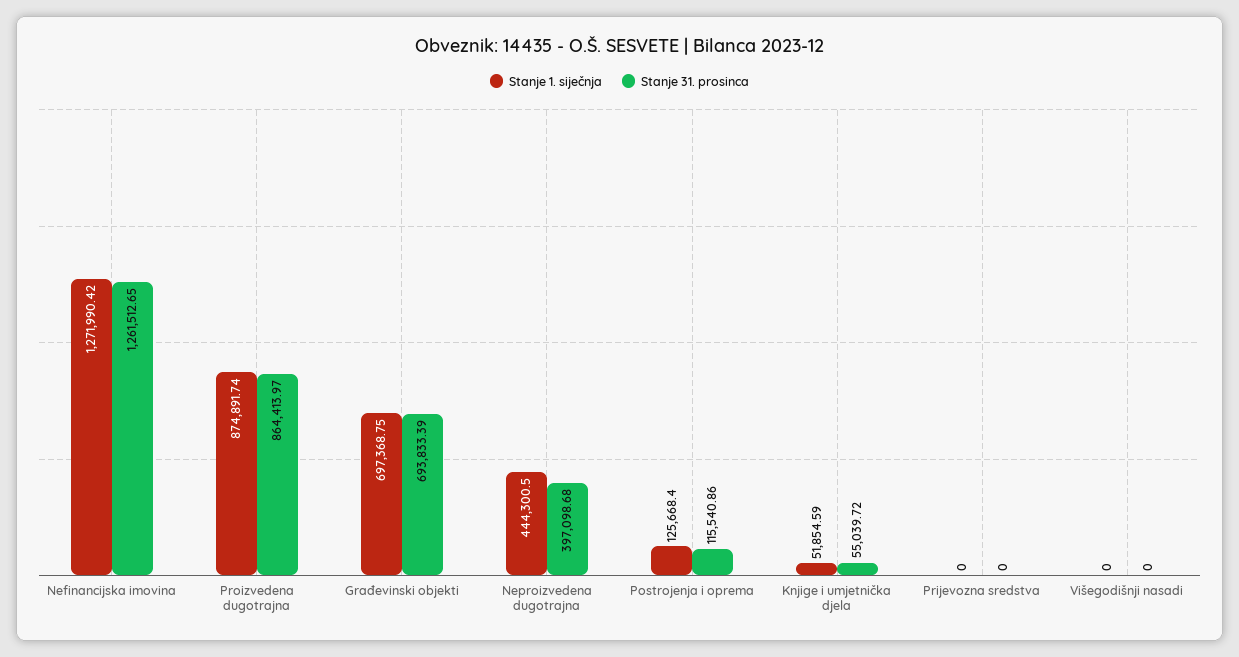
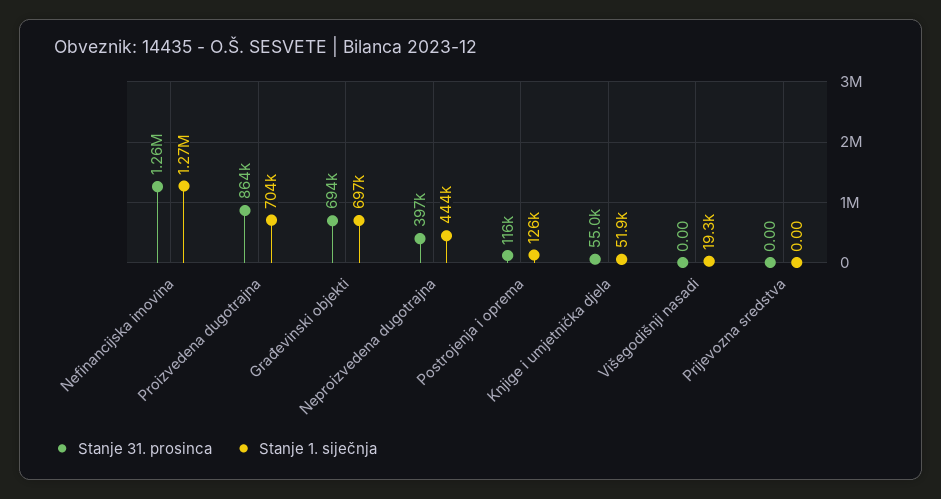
Stanje 1. siječnja, Proizvedena dugotrajna: 874891.74 -> 704000
Stanje 1. siječnja, Višegodišnji nasadi: 0 -> 19300

